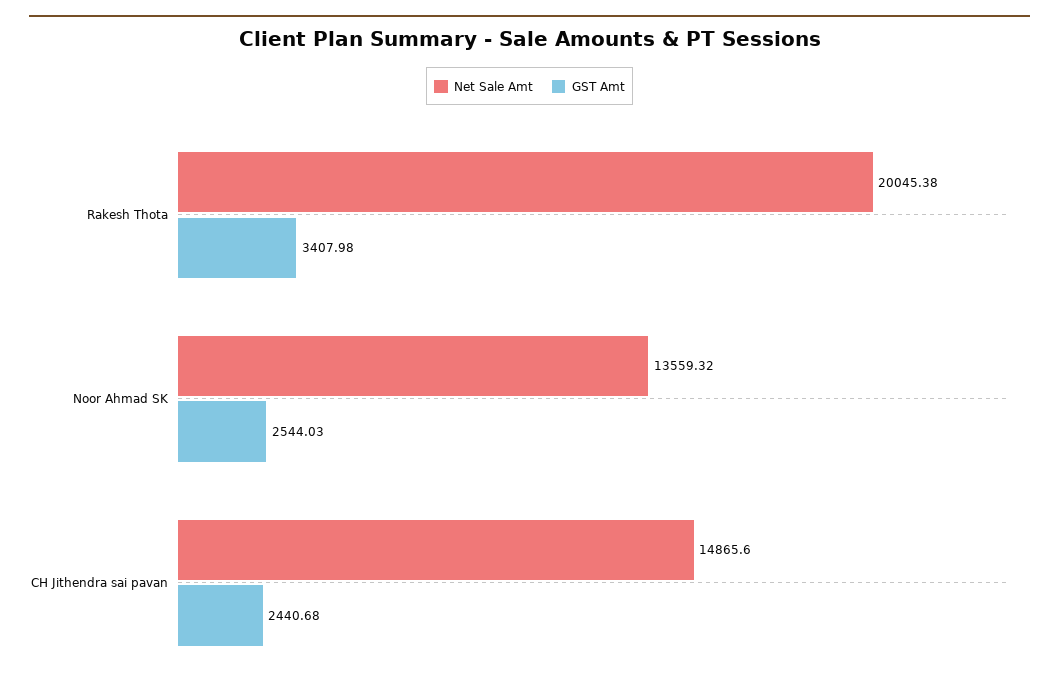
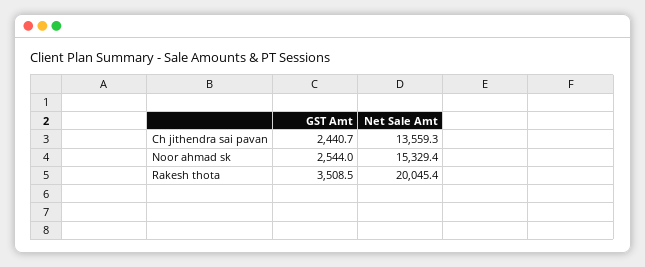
GST Amt, Rakesh Thota: 3407.98 -> 3508.5
Net Sale Amt, Noor Ahmad SK: 13559.32 -> 15329.4
Net Sale Amt, CH Jithendra sai pavan: 14865.6 -> 13559.3

